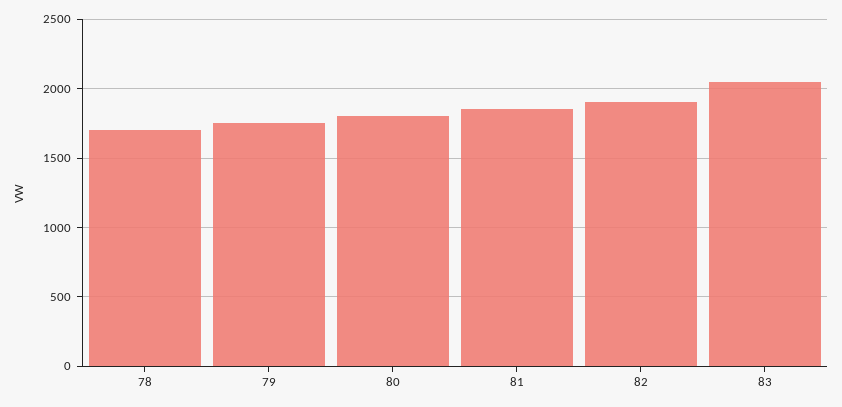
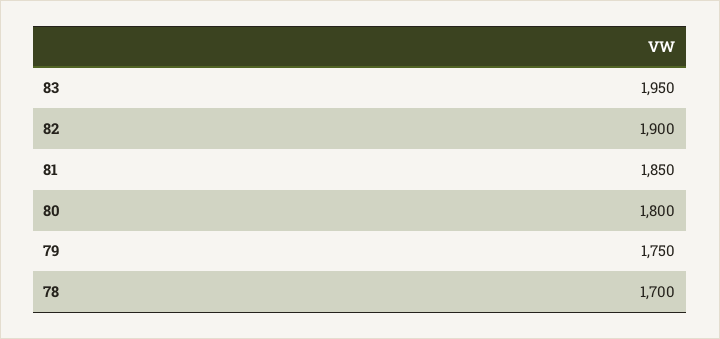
83: 2050 -> 1950

